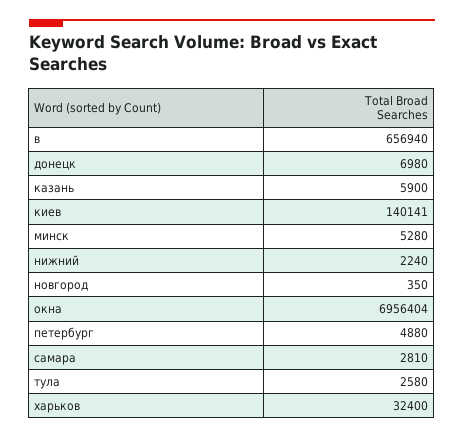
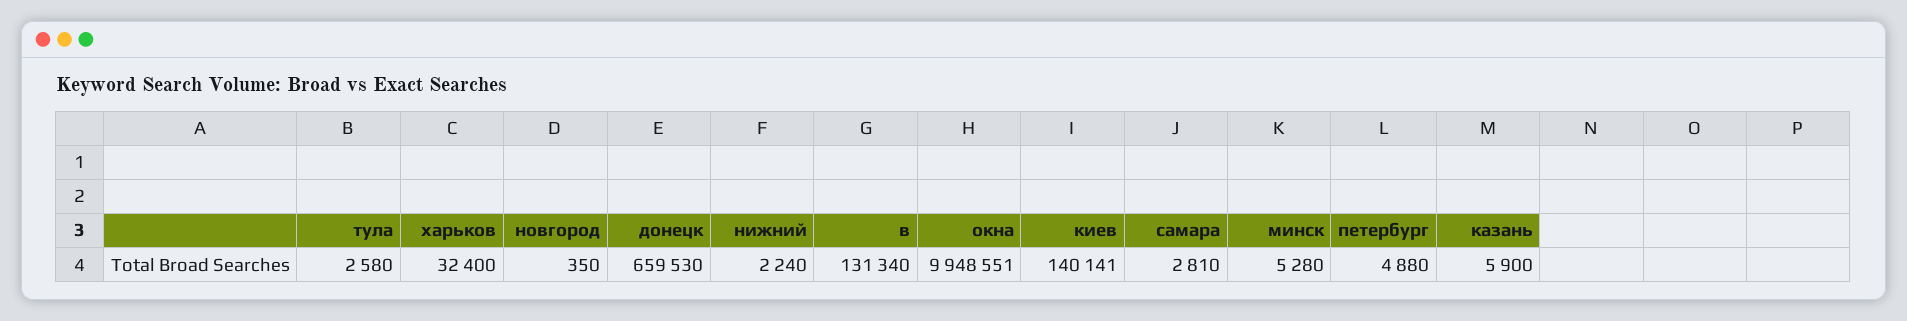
в: 656940 -> 131340
донецк: 6980 -> 659530
окна: 6956404 -> 9948551

